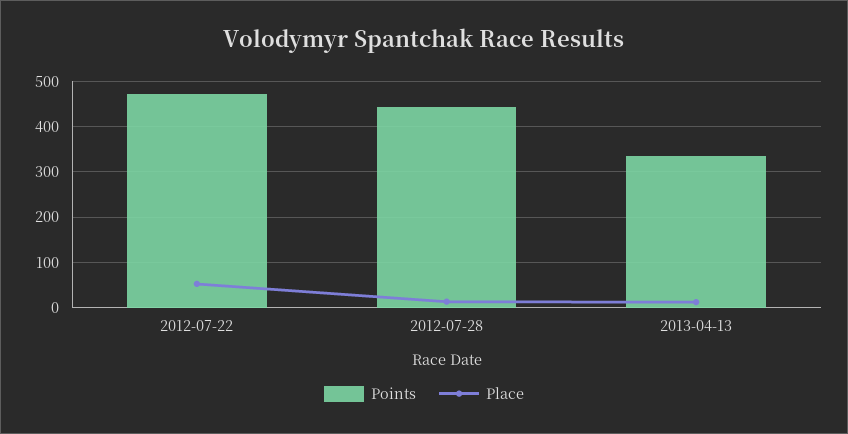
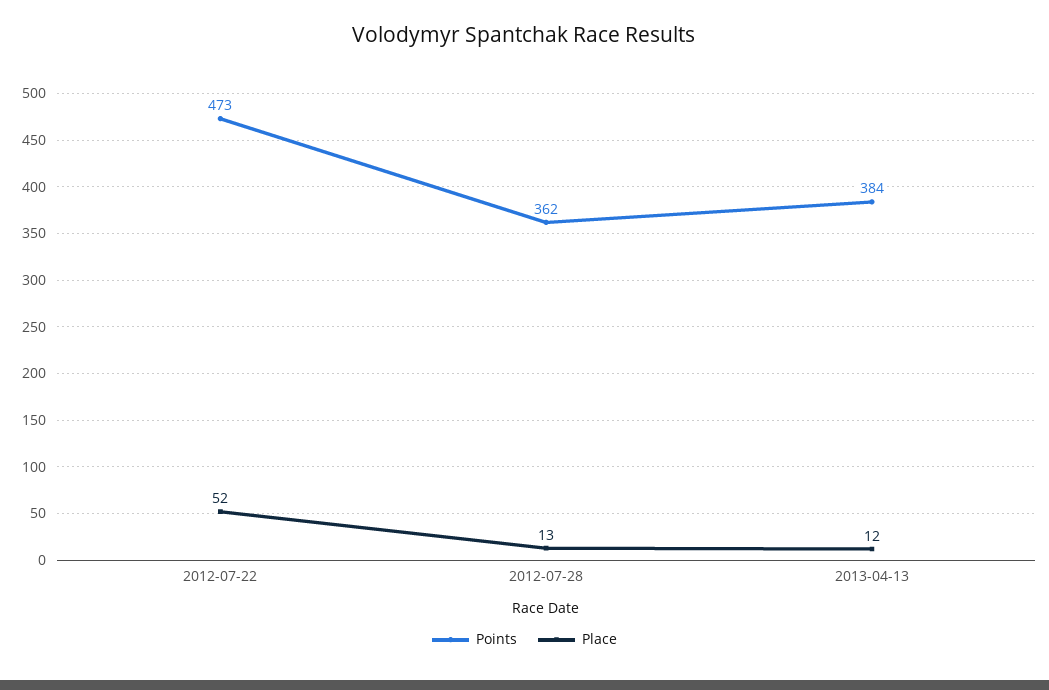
Points, 2012-07-28: 440 -> 362
Points, 2013-04-13: 340 -> 384

